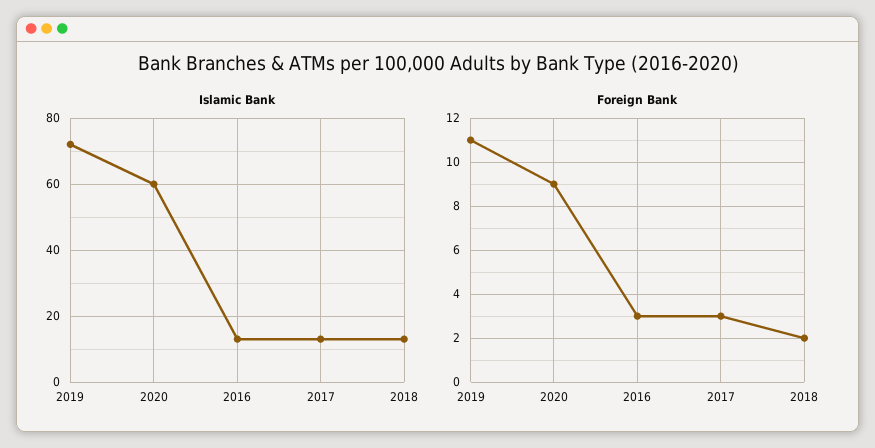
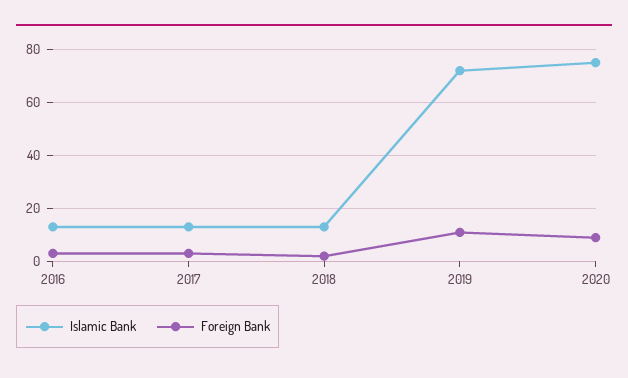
Islamic Bank, 2020: 60 -> 75

